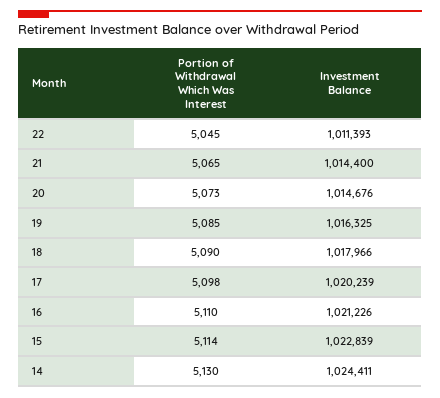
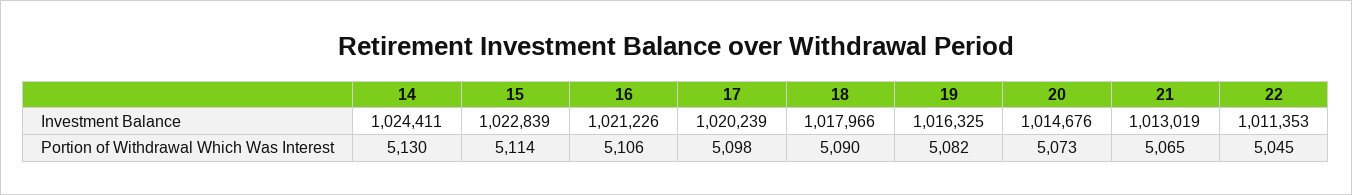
Investment Balance, 22: 1011393 -> 1011353
Investment Balance, 21: 1014400 -> 1013019
Portion of Withdrawal Which Was Interest, 19: 5085 -> 5082
Portion of Withdrawal Which Was Interest, 16: 5110 -> 5106

